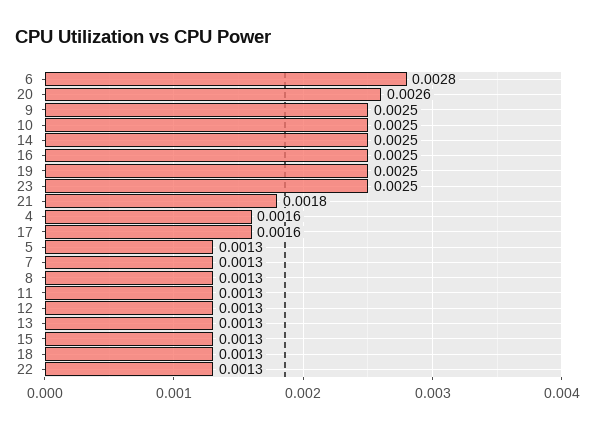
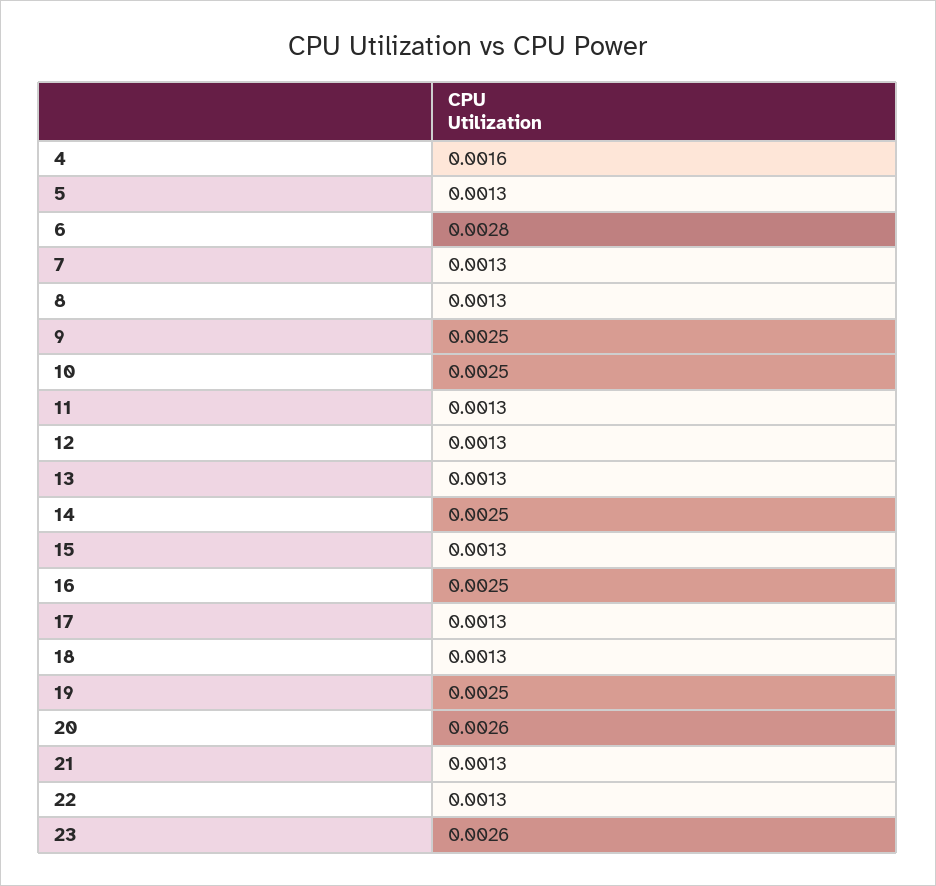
23: 0.0025 -> 0.0026
21: 0.0018 -> 0.0013
17: 0.0016 -> 0.0013

